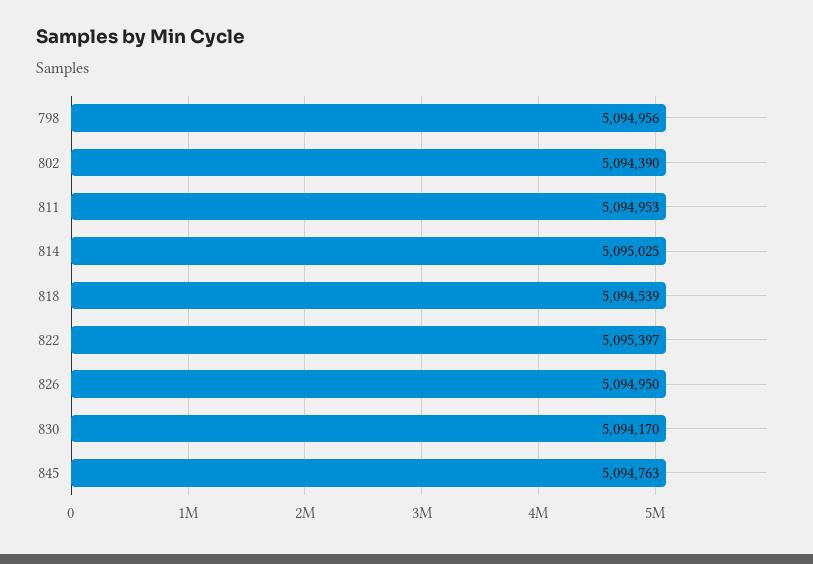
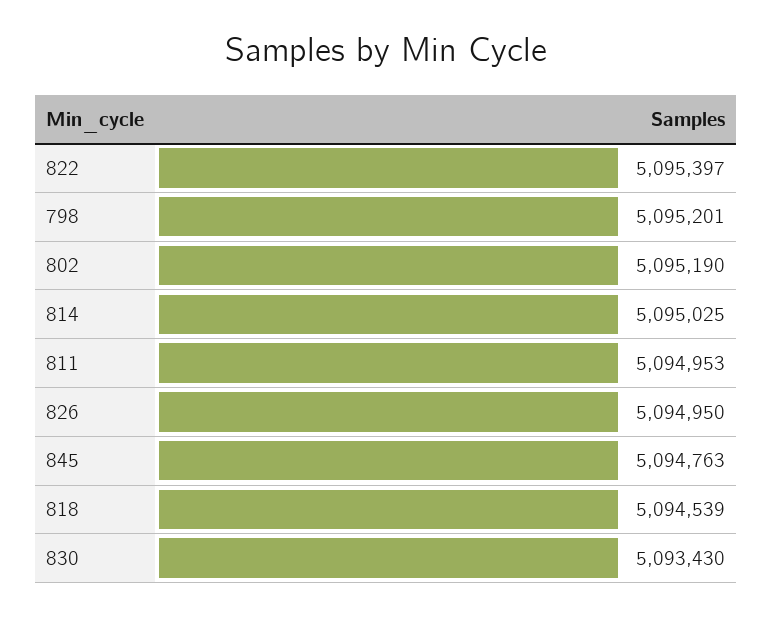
798: 5094956 -> 5095201
802: 5094390 -> 5095190
830: 5094170 -> 5093430

